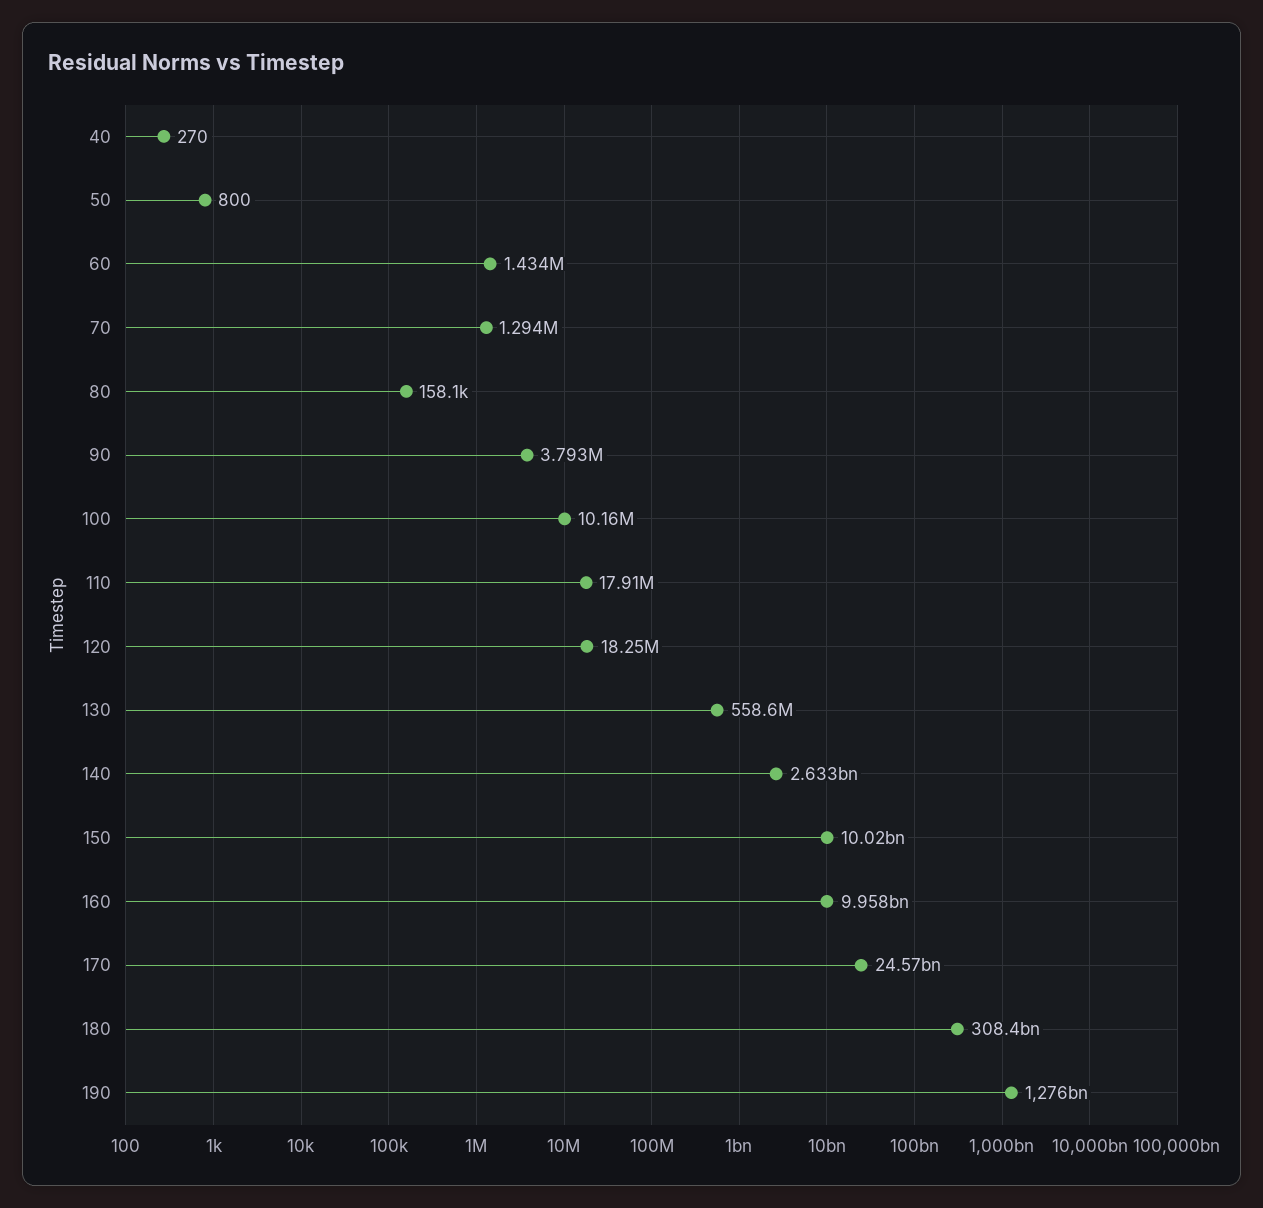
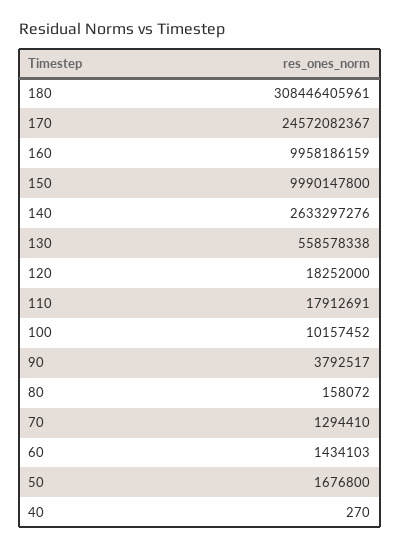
50: 800 -> 1676800
150: 10020000000 -> 9990147800
190: 1276000000000 -> none

